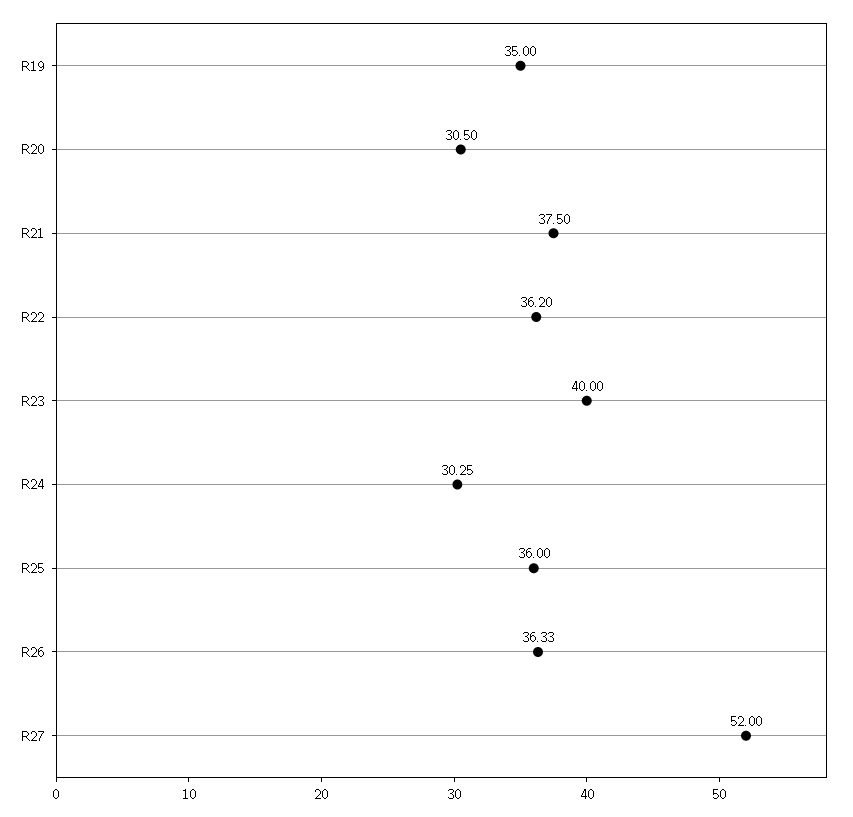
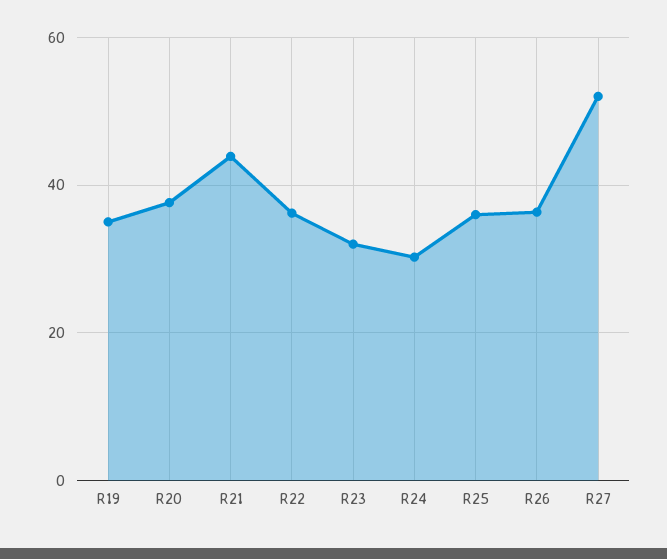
R20: 30.5 -> 38
R21: 37.5 -> 44
R23: 40 -> 32

